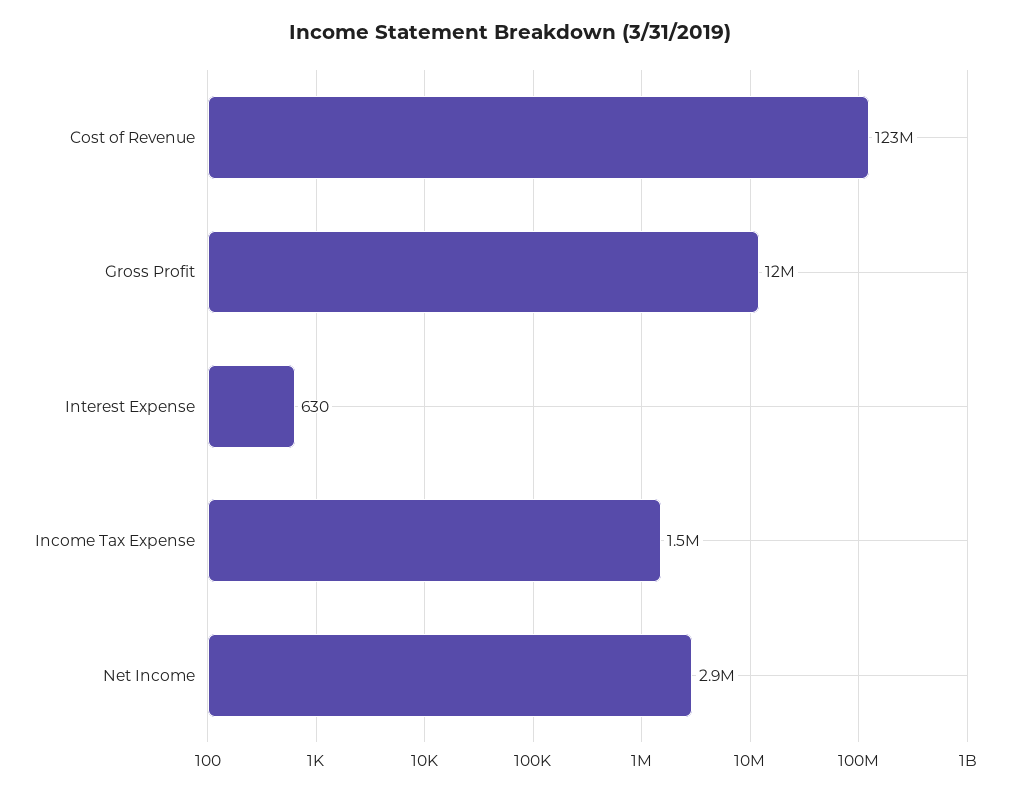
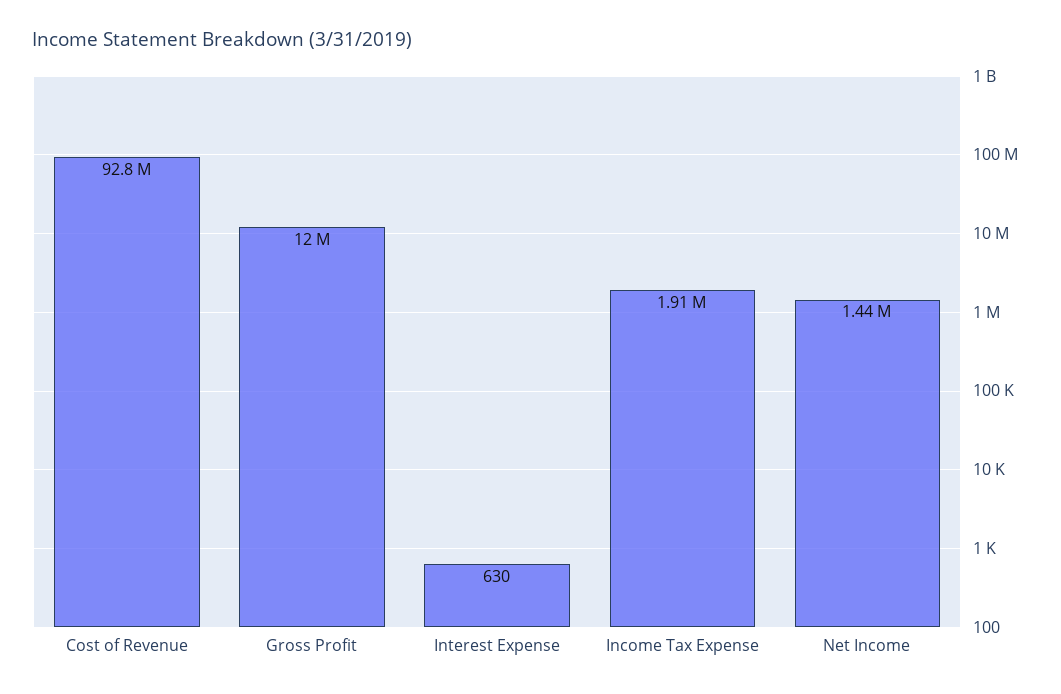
Cost of Revenue: 123000000 -> 92800000
Income Tax Expense: 1500000 -> 1910000
Net Income: 2900000 -> 1440000

